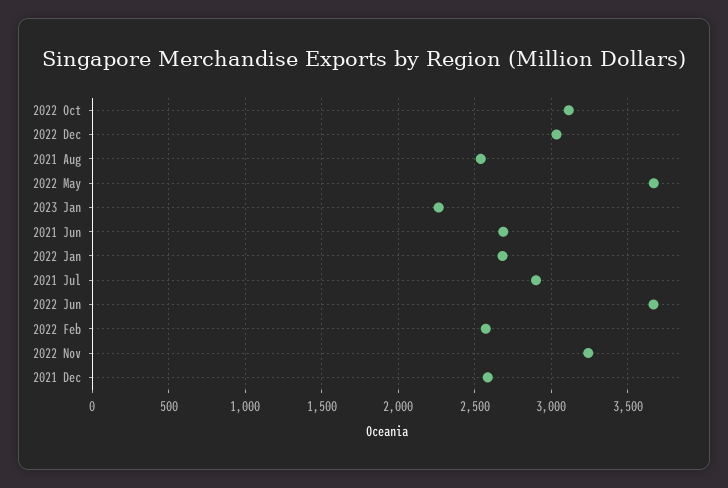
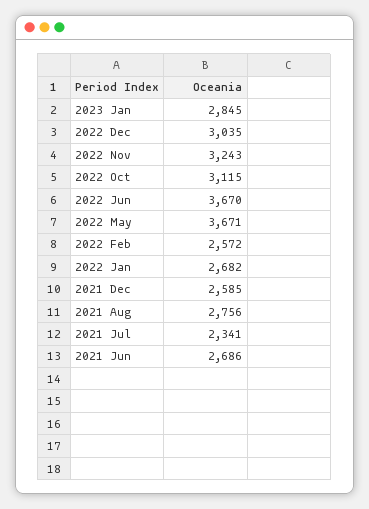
2021 Aug: 2550 -> 2756
2023 Jan: 2250 -> 2845
2021 Jul: 2900 -> 2341

